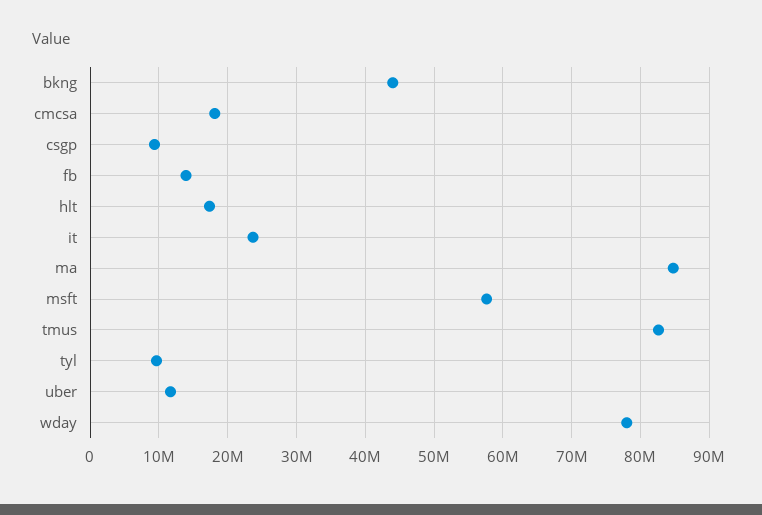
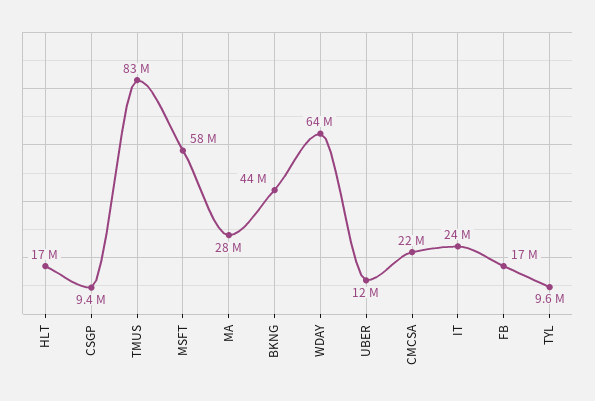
cmcsa: 18000000 -> 22000000
fb: 14000000 -> 17000000
ma: 85000000 -> 28000000
wday: 78000000 -> 64000000

